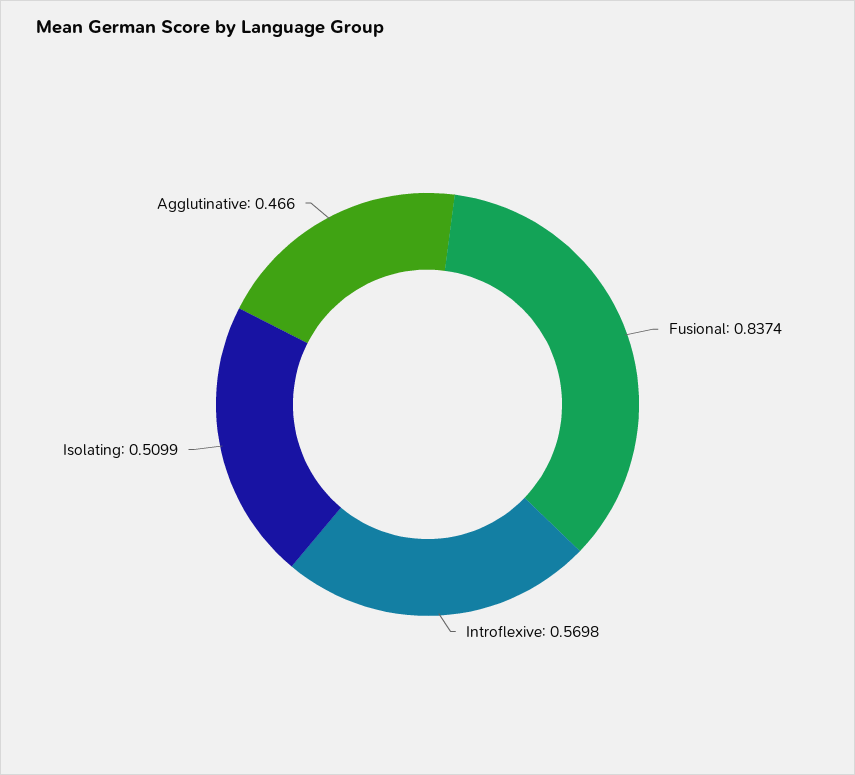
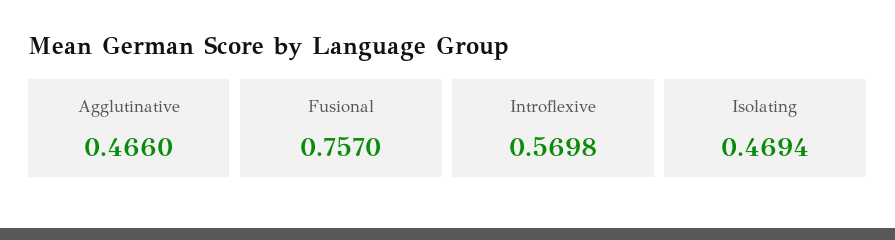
Fusional: 0.8374 -> 0.757
Isolating: 0.5099 -> 0.4694

